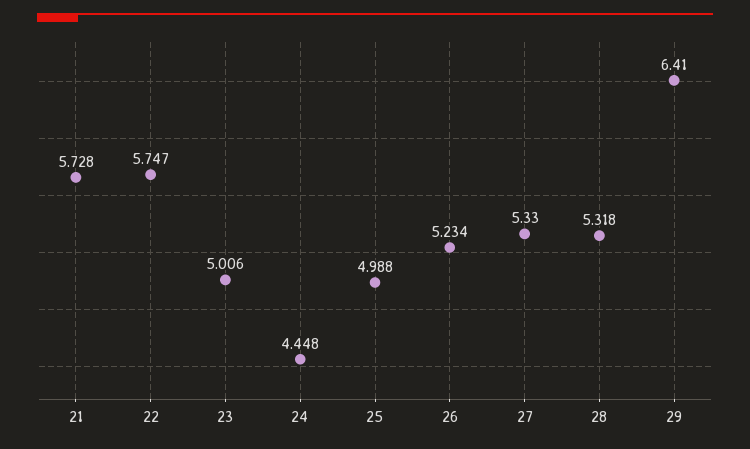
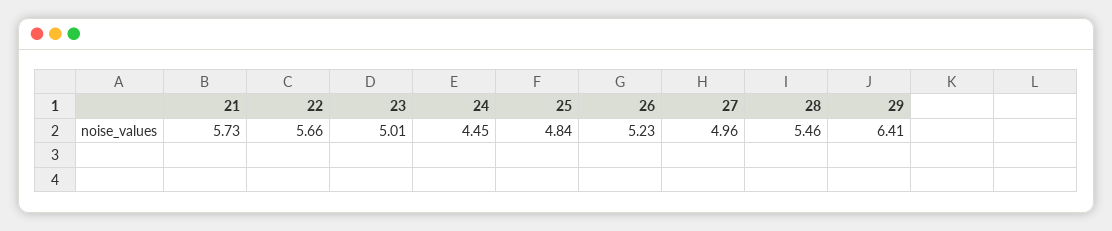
22: 5.747 -> 5.66
25: 4.988 -> 4.84
27: 5.33 -> 4.96
28: 5.318 -> 5.46

